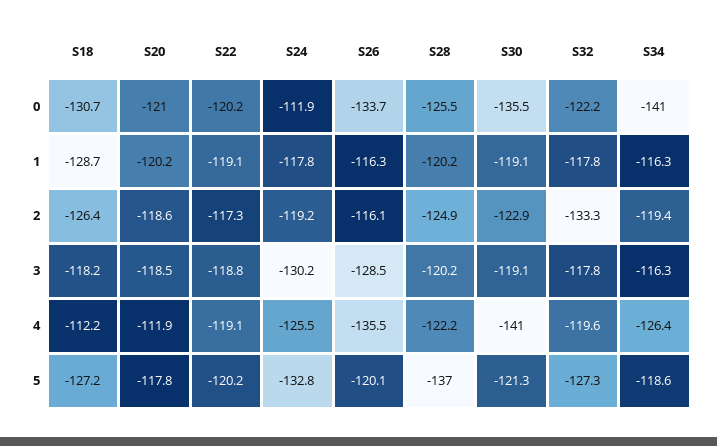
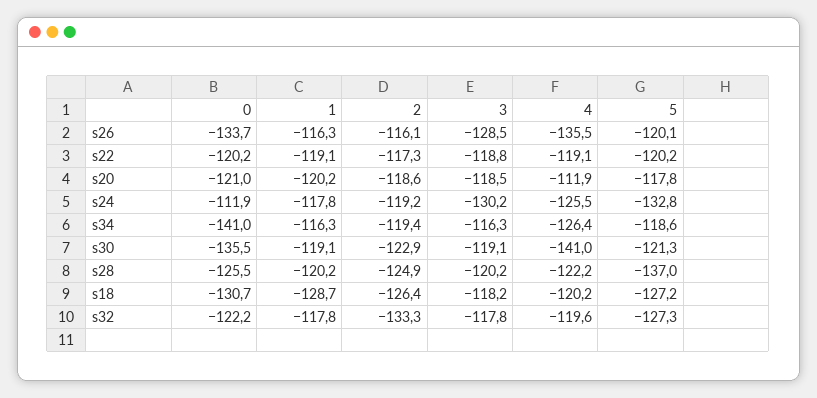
S18, 4: -112.2 -> -120.2

